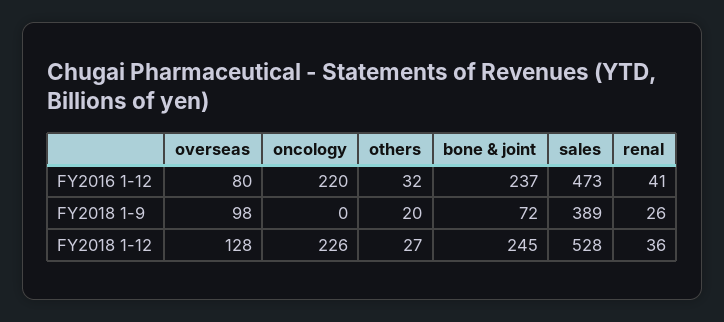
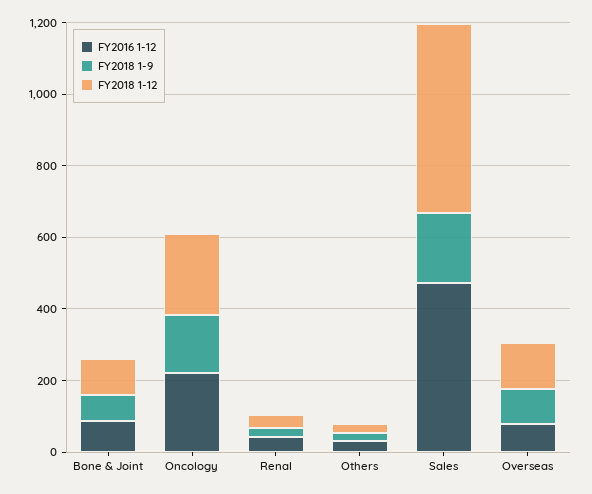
FY2016 1-12, bone & joint: 237 -> 100
FY2018 1-9, oncology: 0 -> 150
FY2018 1-9, sales: 389 -> 200
FY2018 1-12, bone & joint: 245 -> 100

